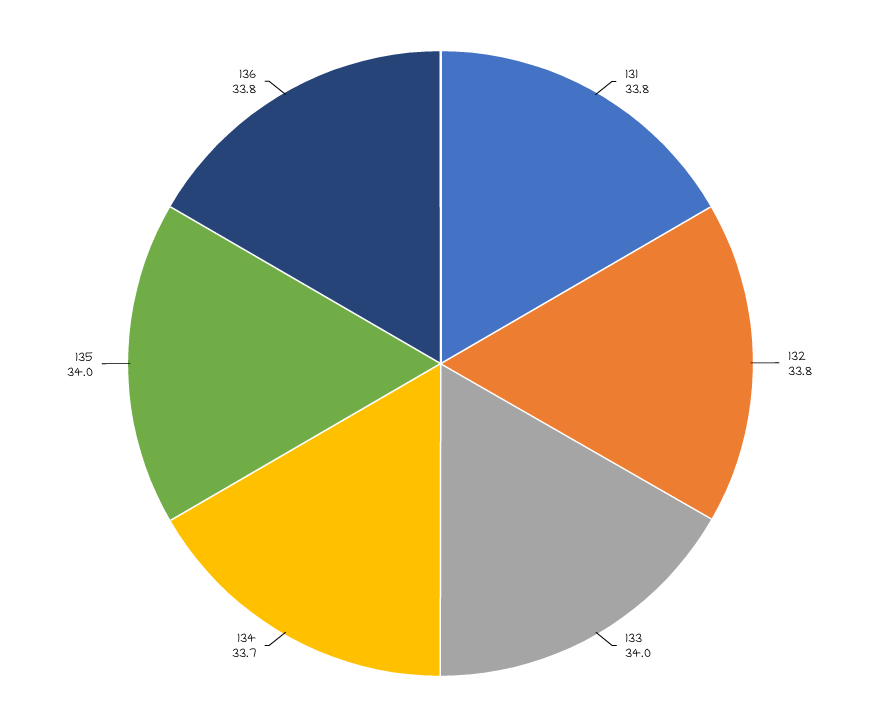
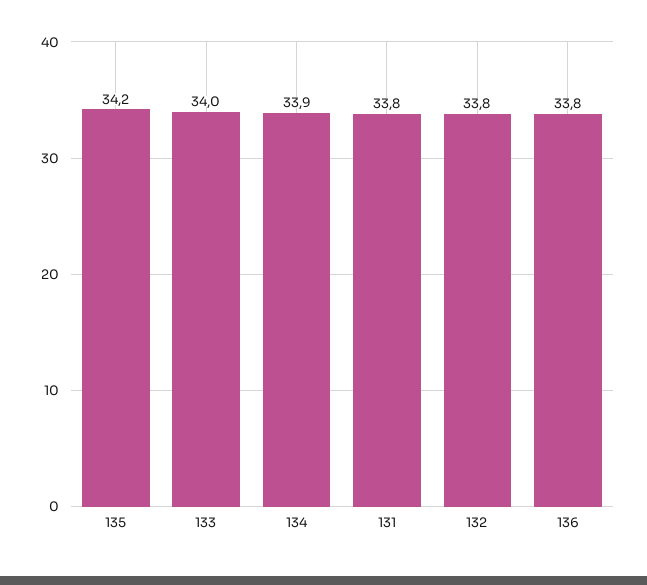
134: 33.7 -> 33.9
135: 34 -> 34.2

